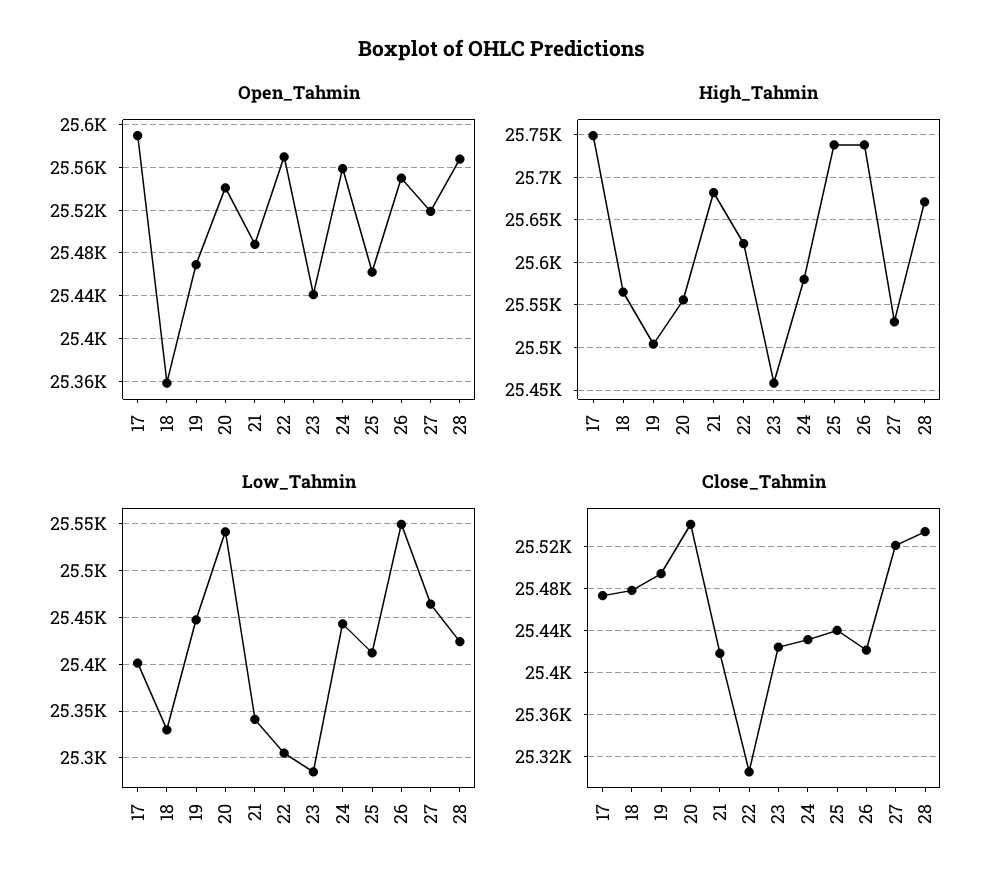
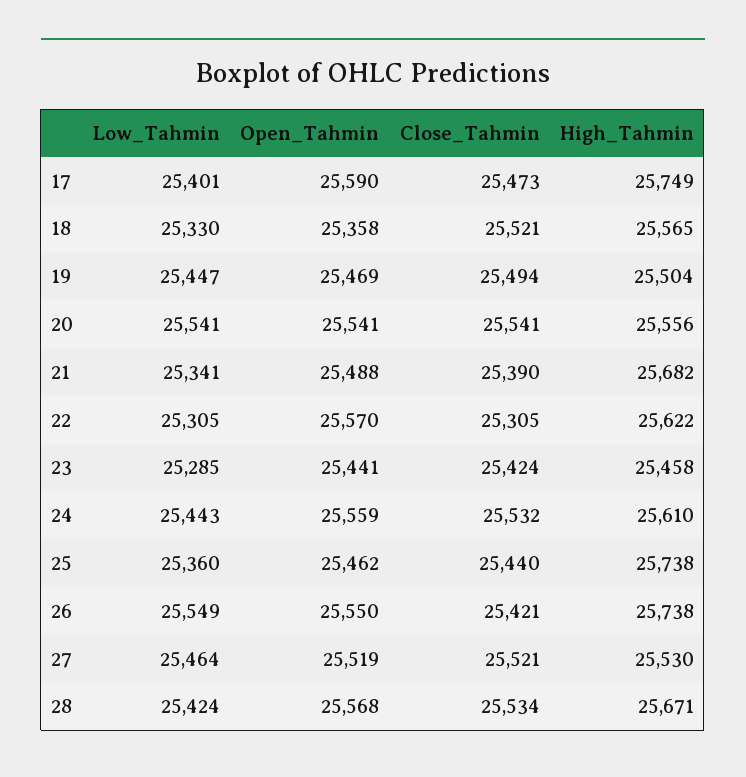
High_Tahmin, 24: 25580 -> 25610
Low_Tahmin, 25: 25410 -> 25360
Close_Tahmin, 18: 25480 -> 25521
Close_Tahmin, 21: 25420 -> 25390
Close_Tahmin, 24: 25430 -> 25532

